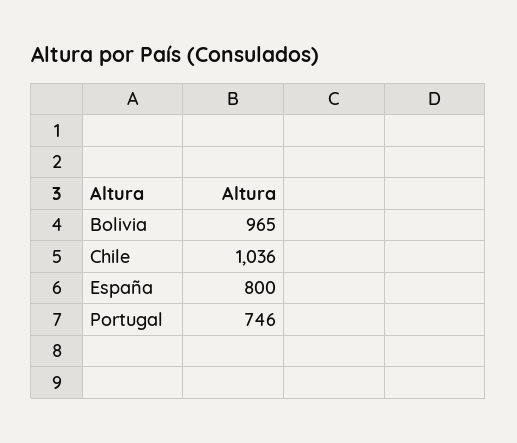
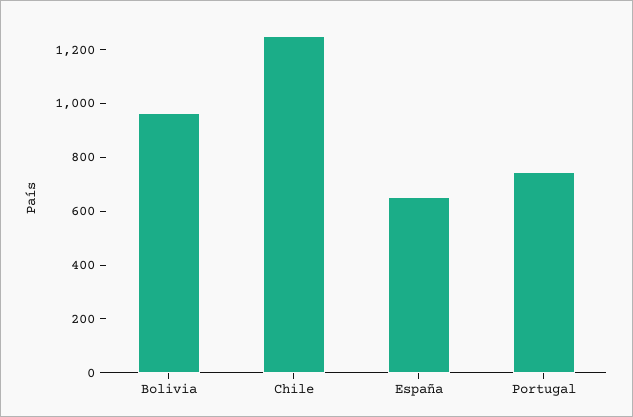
Chile: 1036 -> 1250
España: 800 -> 650

